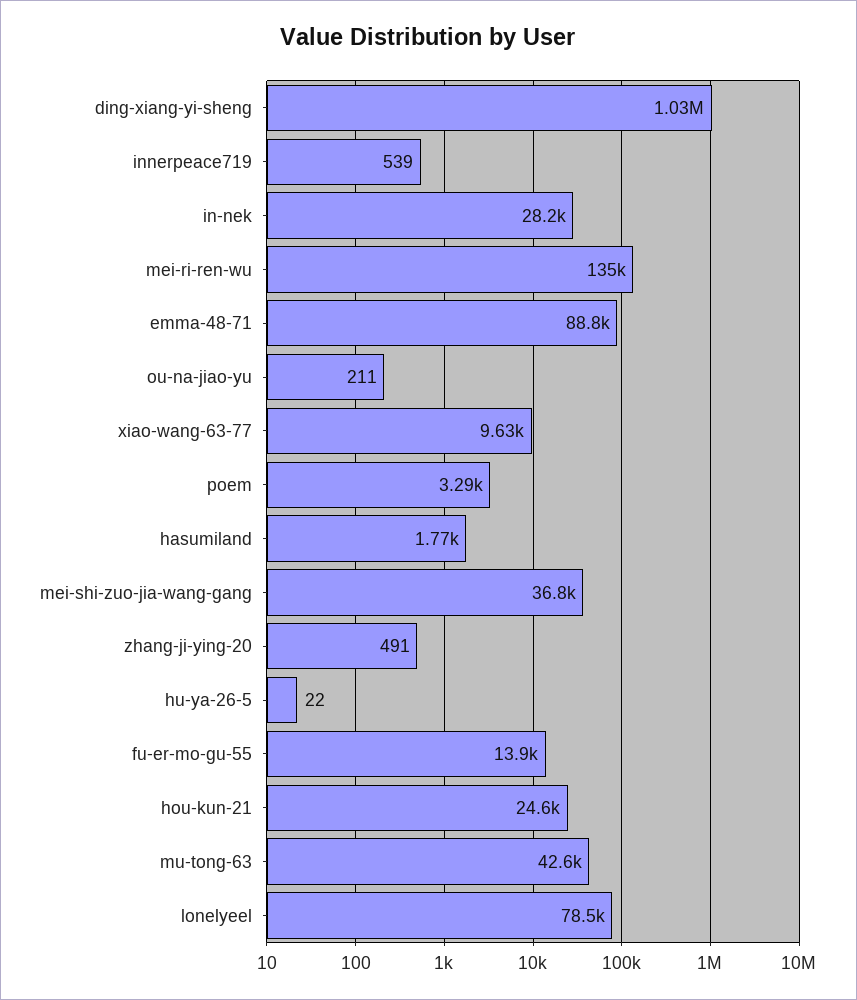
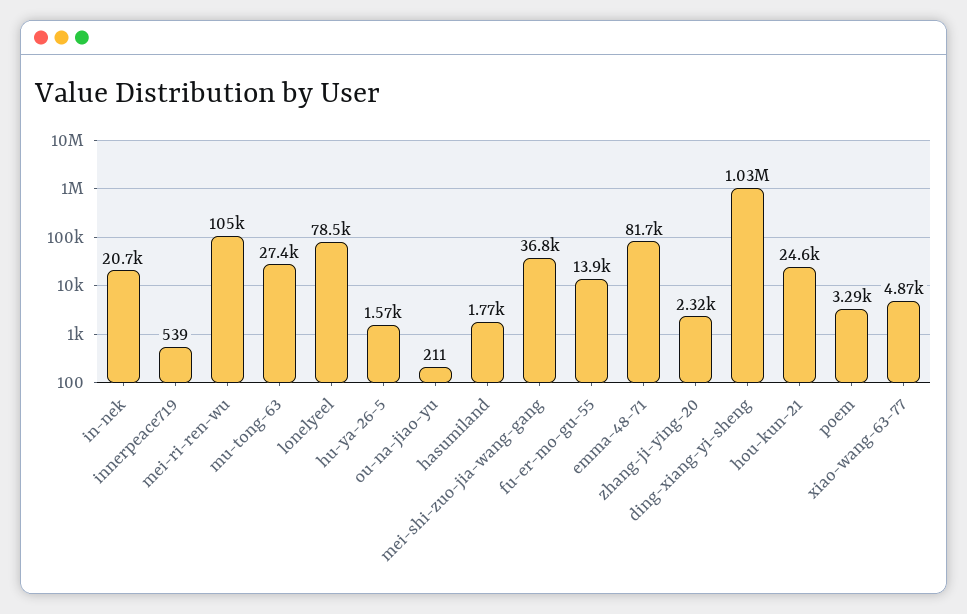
in-nek: 28200 -> 20700
mei-ri-ren-wu: 135000 -> 105000
emma-48-71: 88800 -> 81700
xiao-wang-63-77: 9630 -> 4870
zhang-ji-ying-20: 491 -> 2320
hu-ya-26-5: 22 -> 1570
mu-tong-63: 42600 -> 27400

